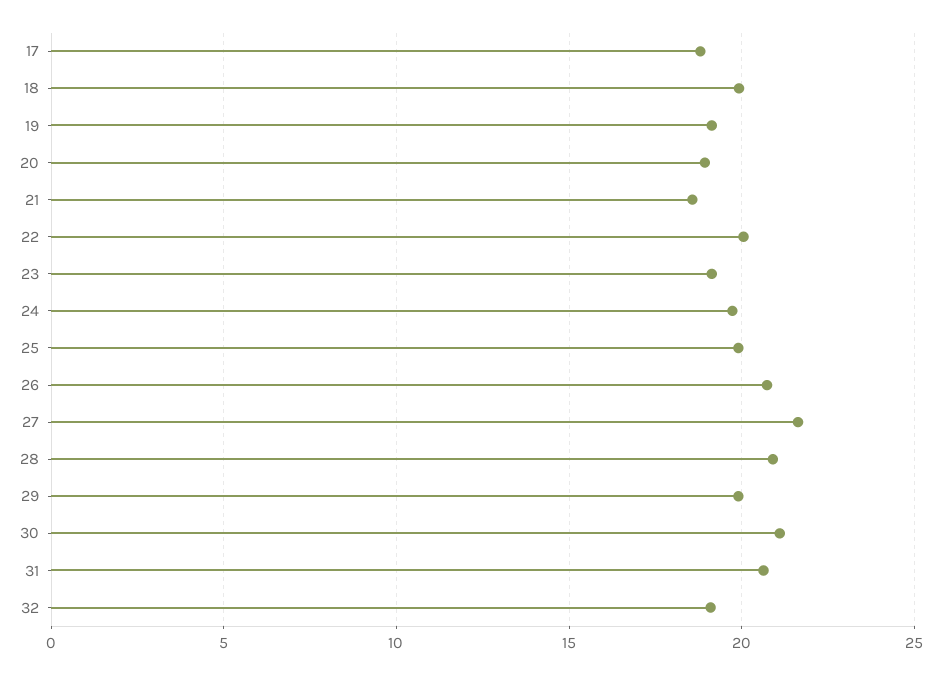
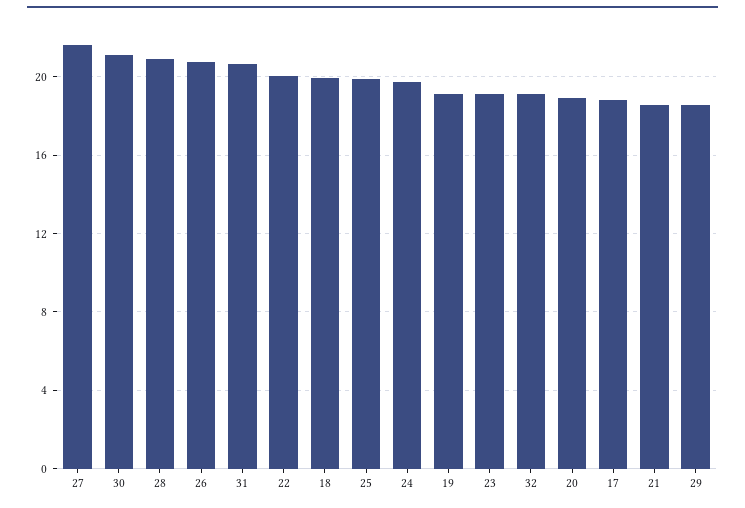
29: 20 -> 18.5

